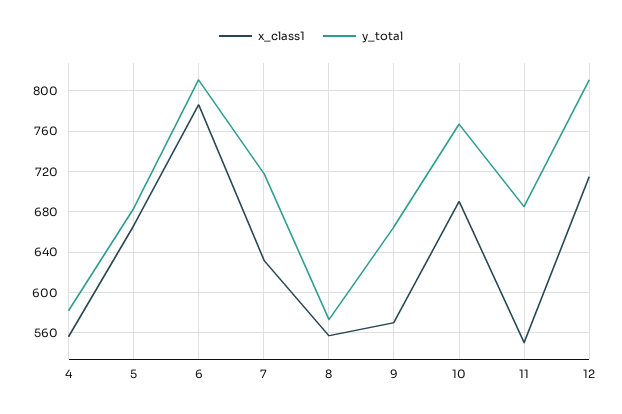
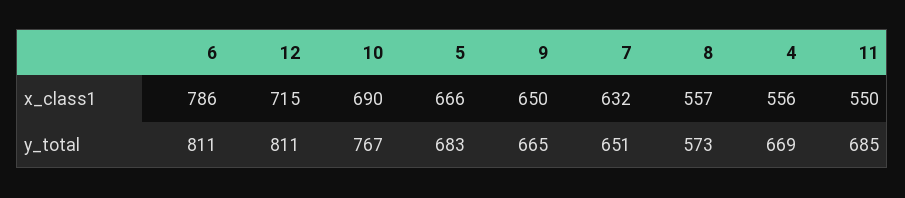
y_total, 4: 580 -> 669
y_total, 7: 720 -> 651
x_class1, 9: 570 -> 650

